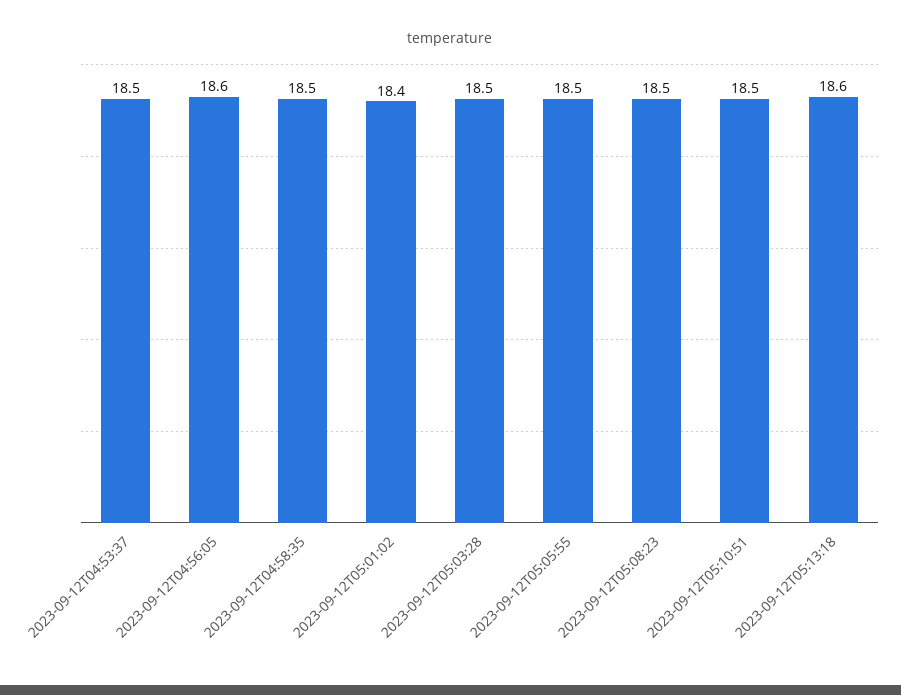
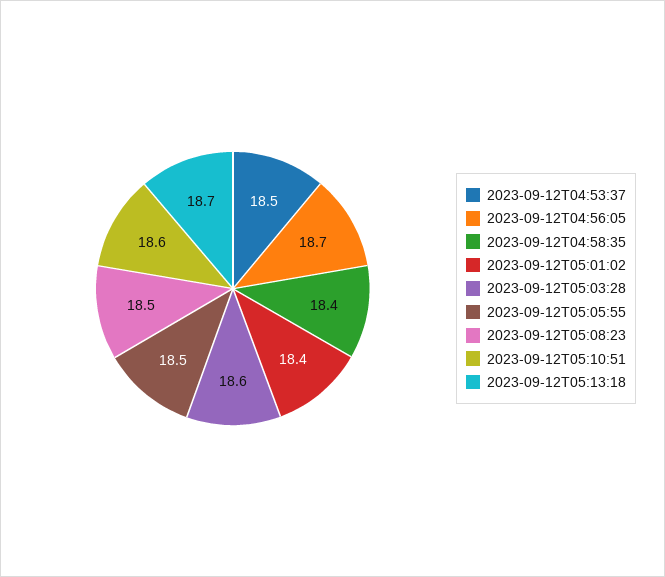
2023-09-12T04:56:05: 18.6 -> 18.7
2023-09-12T04:58:35: 18.5 -> 18.4
2023-09-12T05:03:28: 18.5 -> 18.6
2023-09-12T05:10:51: 18.5 -> 18.6
2023-09-12T05:13:18: 18.6 -> 18.7

